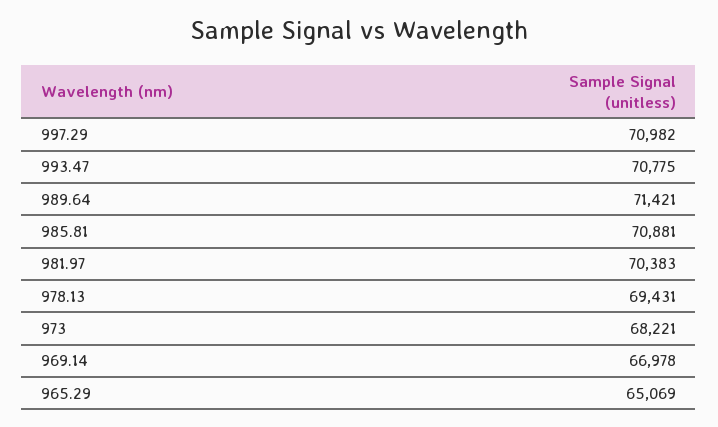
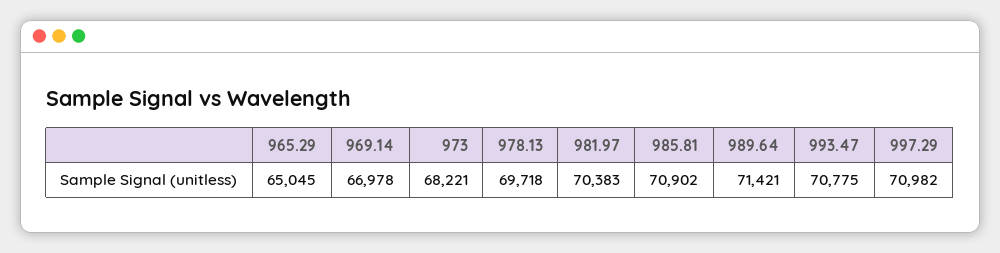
985.81: 70881 -> 70902
978.13: 69431 -> 69718
965.29: 65069 -> 65045

